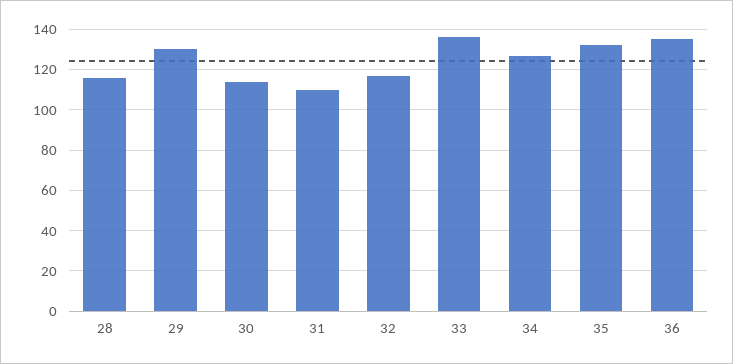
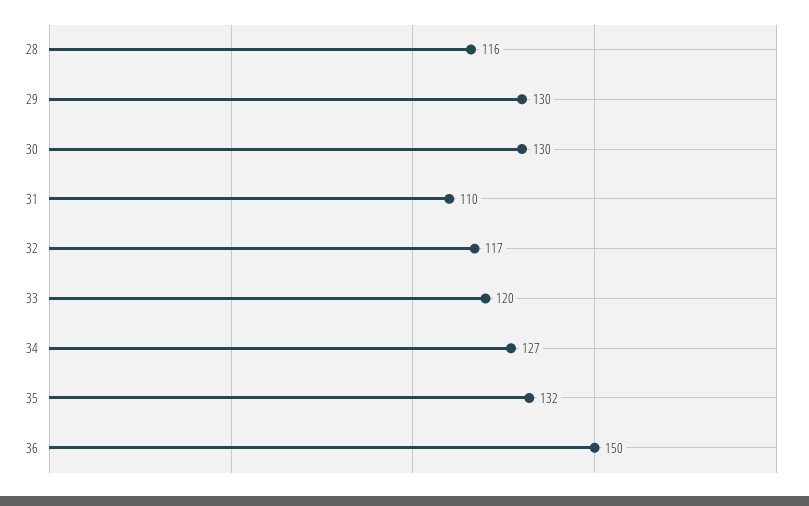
30: 115 -> 130
33: 135 -> 120
36: 135 -> 150

